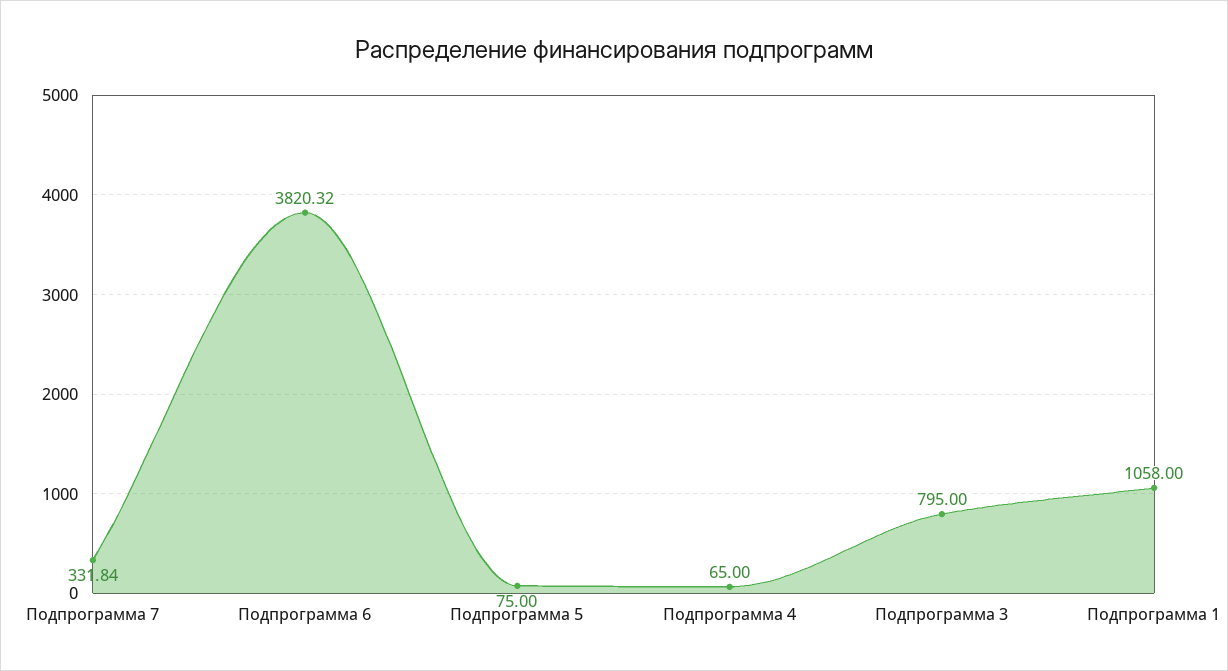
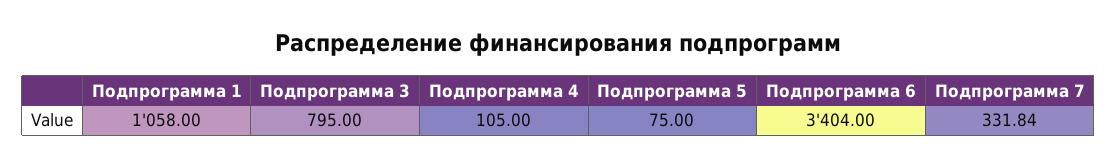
Подпрограмма 6: 3820.32 -> 3404
Подпрограмма 4: 65 -> 105

